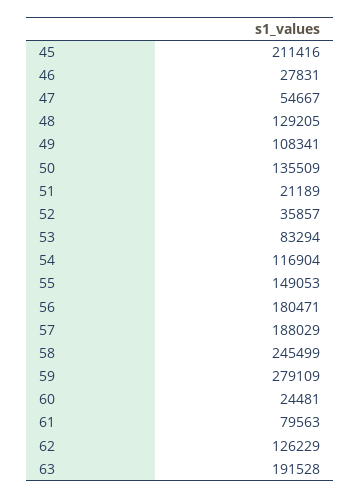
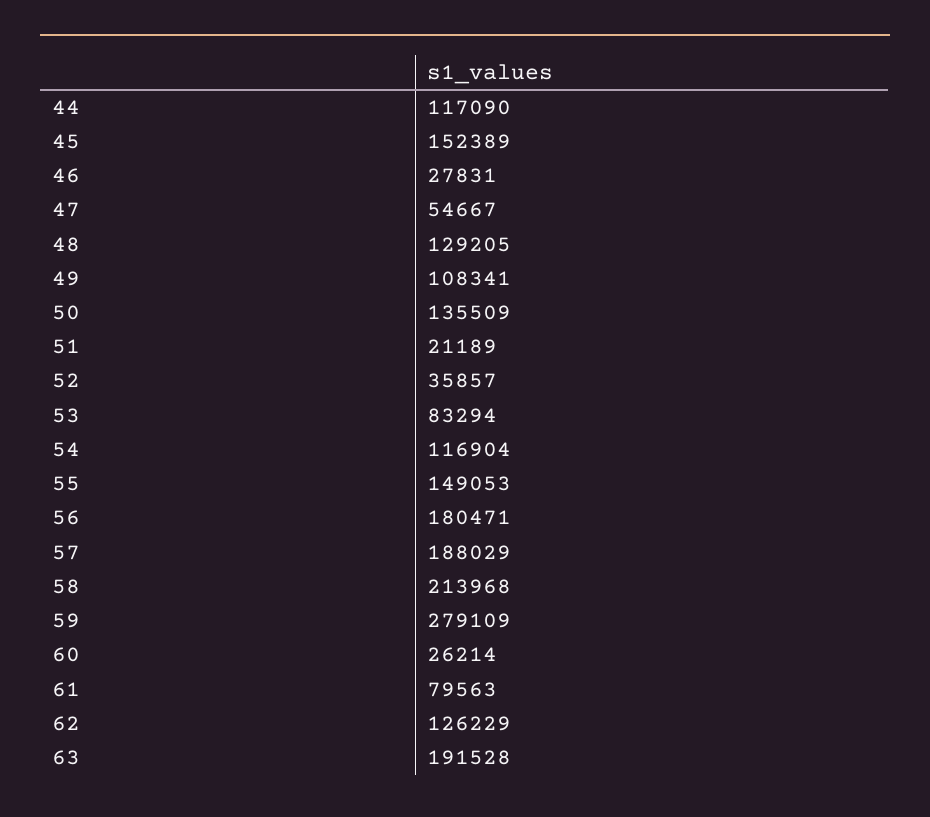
45: 211416 -> 152389
58: 245499 -> 213968
60: 24481 -> 26214
44: none -> 117090

